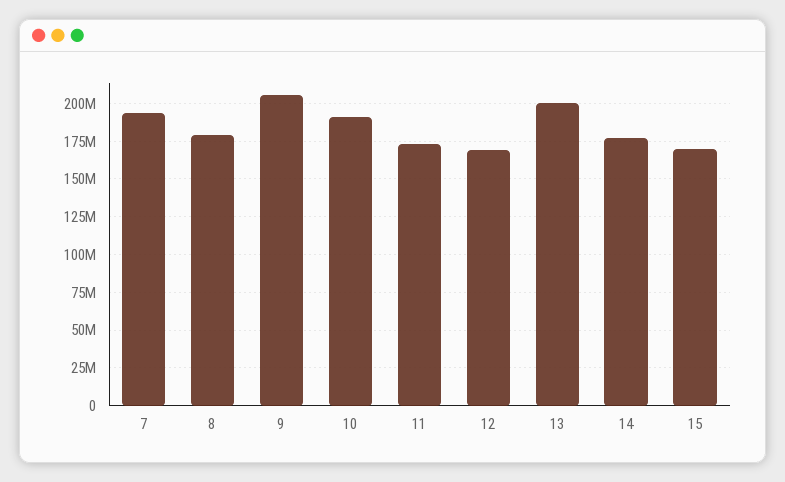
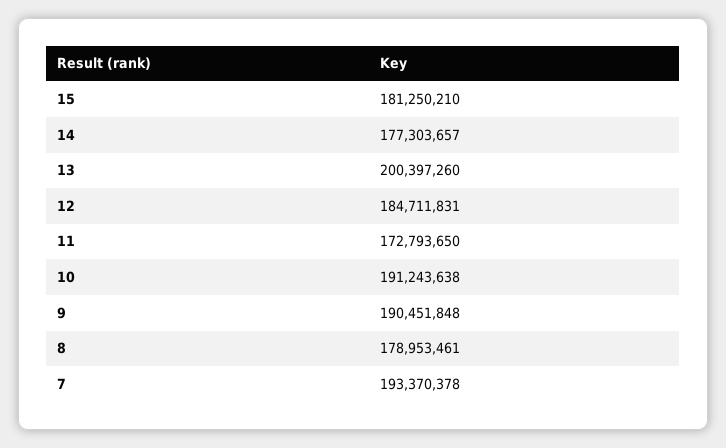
9: 205000000 -> 190451848
12: 170000000 -> 184711831
15: 170000000 -> 181250210

